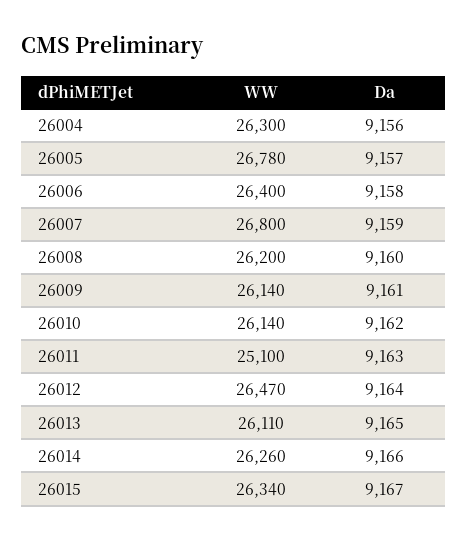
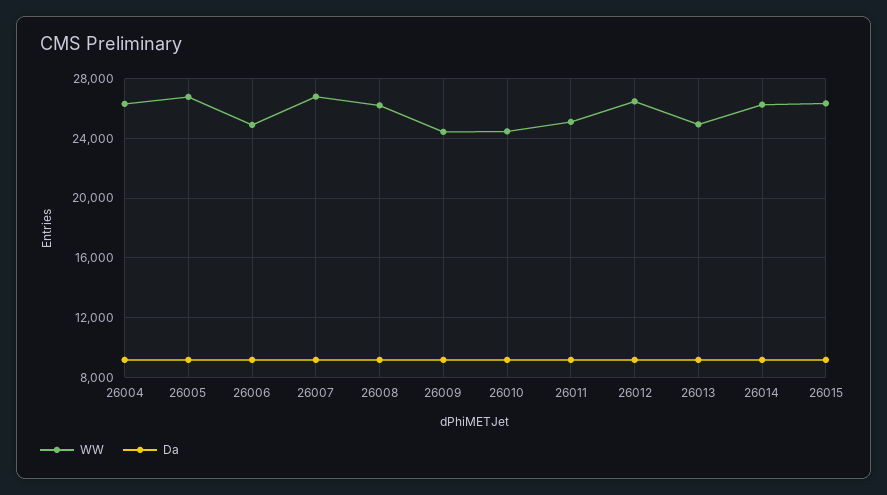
WW, 26006: 26400 -> 25000
WW, 26009: 26140 -> 24500
WW, 26010: 26140 -> 24500
WW, 26013: 26110 -> 25000

